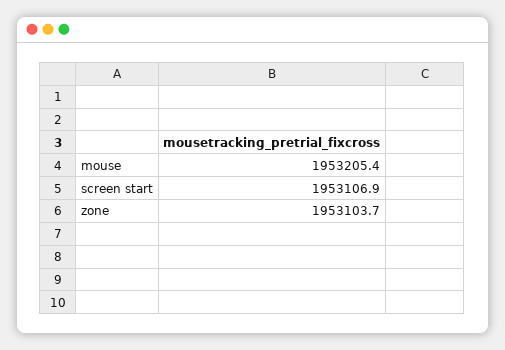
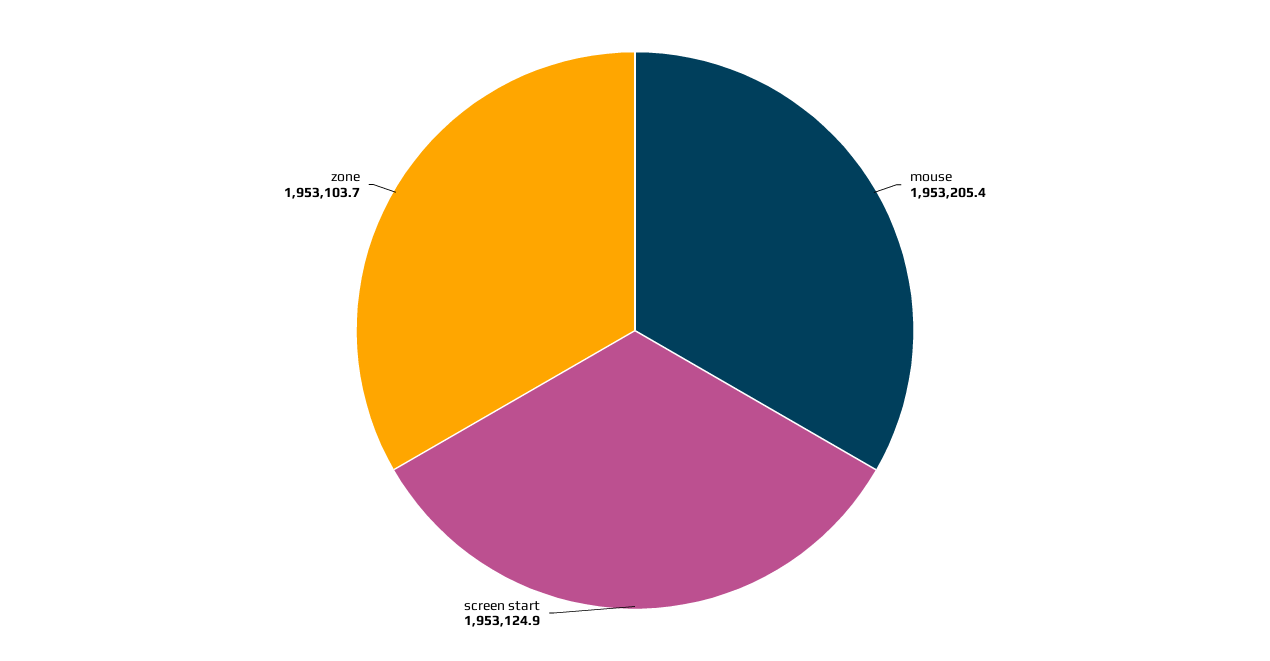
screen start: 1953106.9 -> 1953124.9

